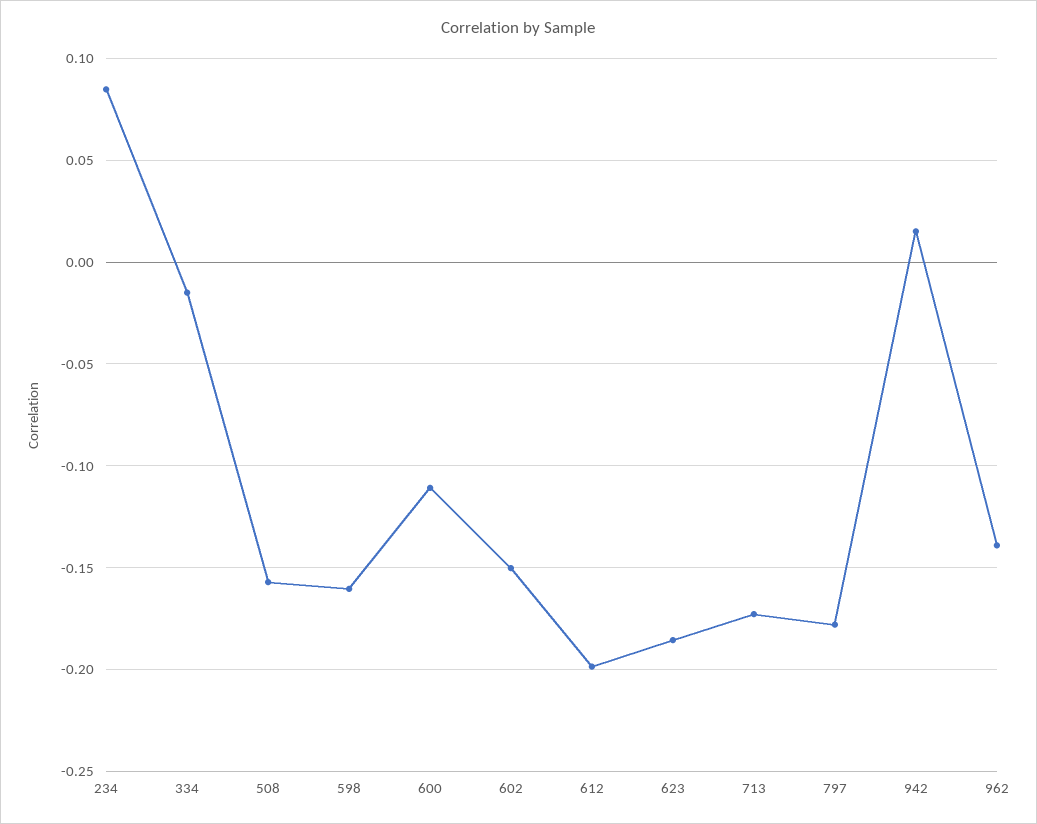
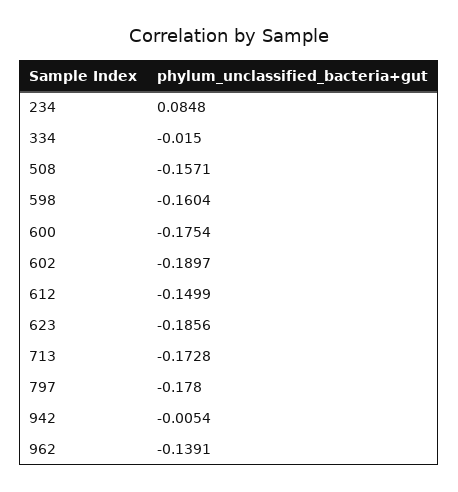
600: -0.11 -> -0.1754
602: -0.15 -> -0.1897
612: -0.2 -> -0.1499
942: 0.015 -> -0.0054

